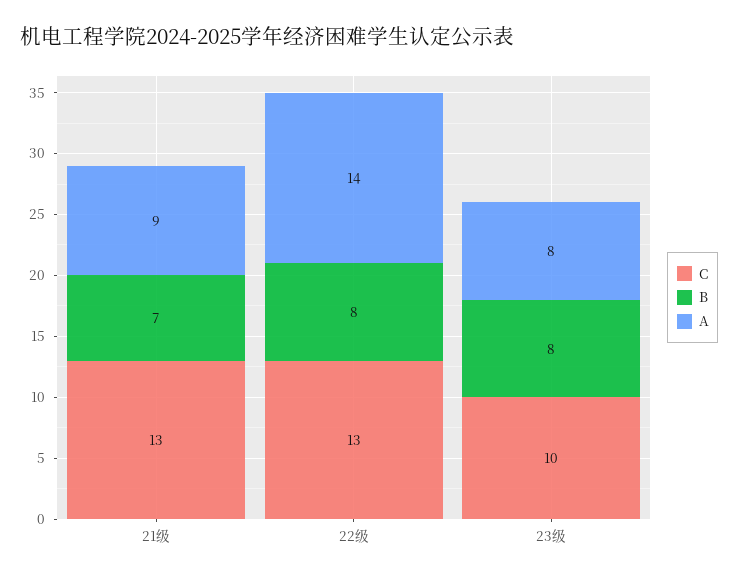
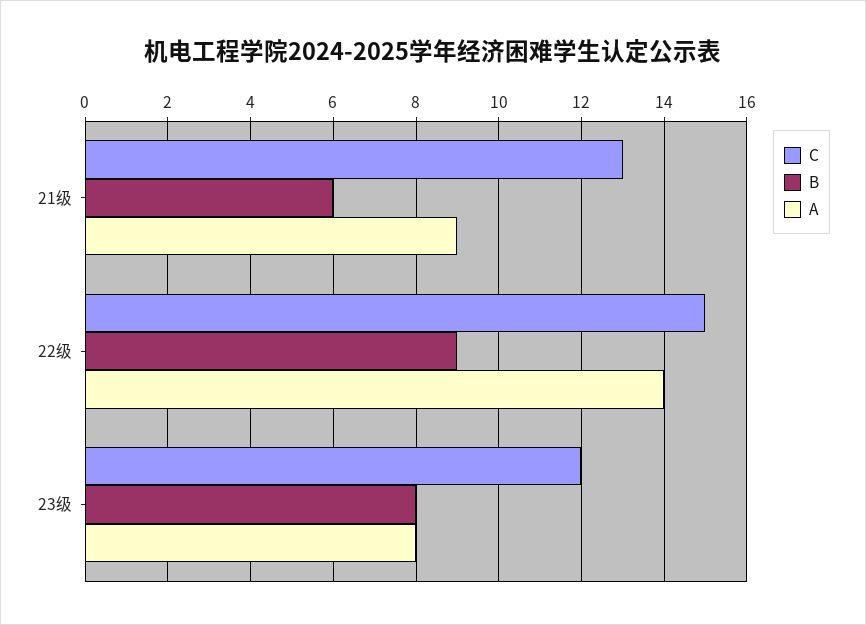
B, 21级: 7 -> 6
C, 22级: 13 -> 15
B, 22级: 8 -> 9
C, 23级: 10 -> 12

